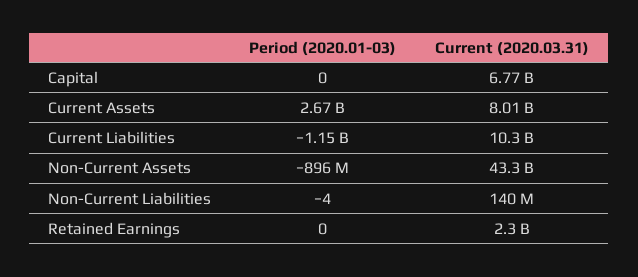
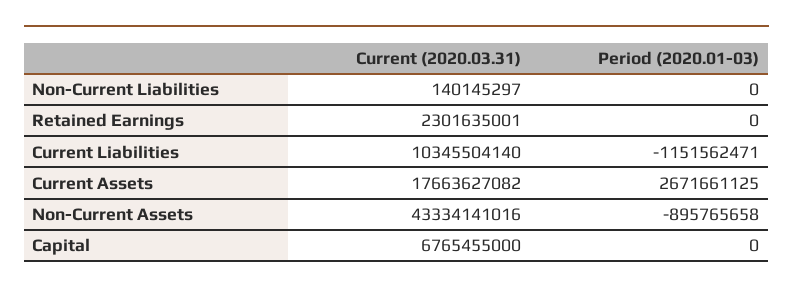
Current (2020.03.31), Current Assets: 8010000000 -> 17663627082
Period (2020.01-03), Non-Current Liabilities: -4 -> 0

